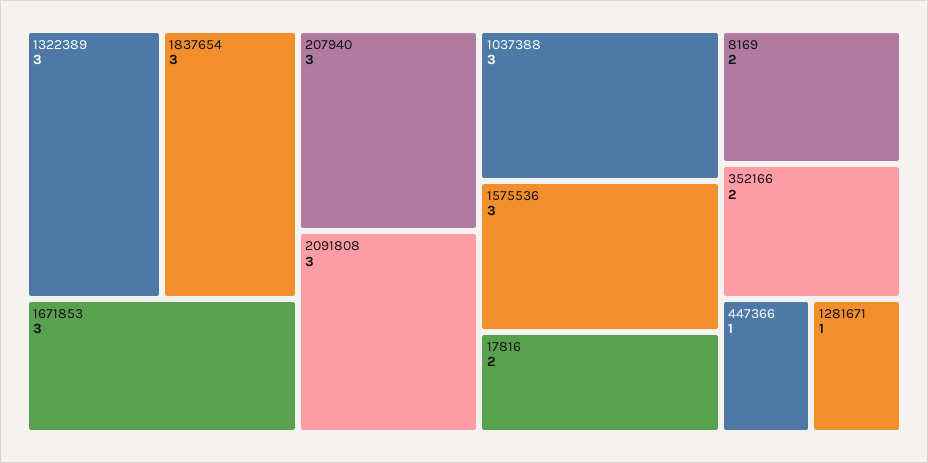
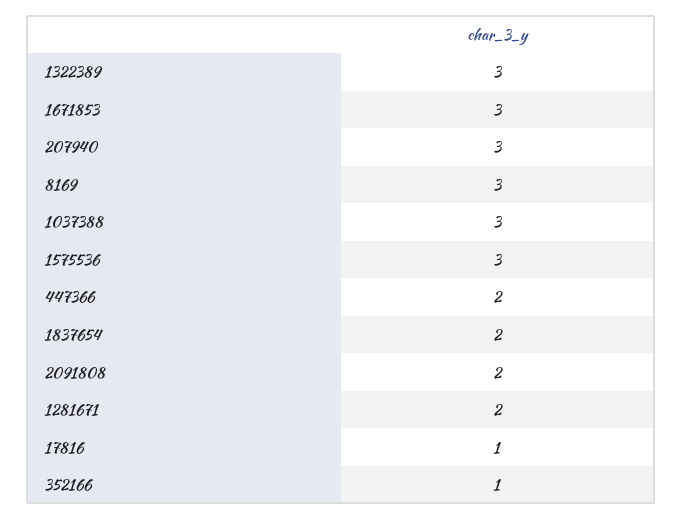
1837654: 3 -> 2
2091808: 3 -> 2
17816: 2 -> 1
8169: 2 -> 3
352166: 2 -> 1
447366: 1 -> 2
1281671: 1 -> 2

